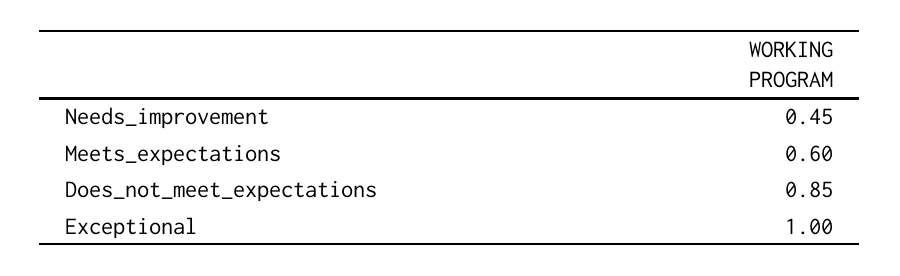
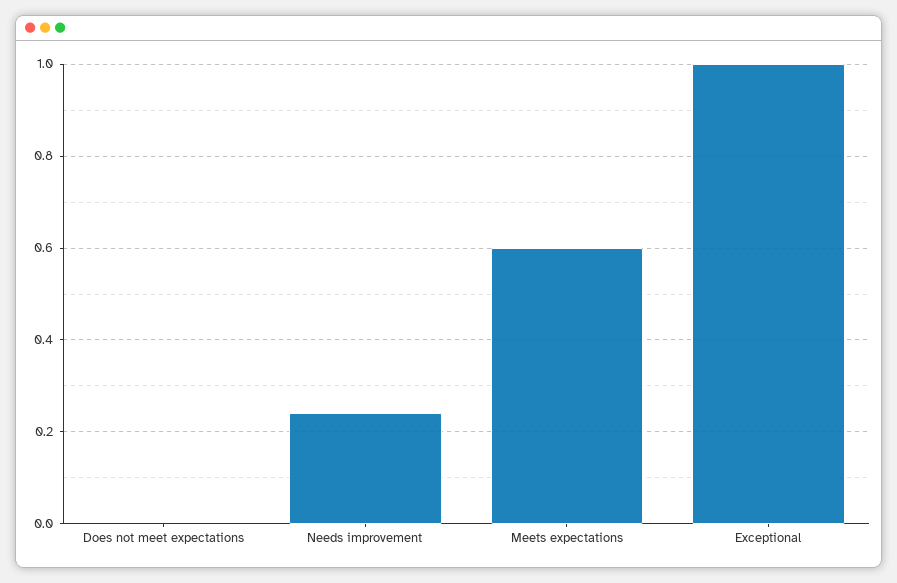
Needs_improvement: 0.45 -> 0.25
Does_not_meet_expectations: 0.85 -> 0

